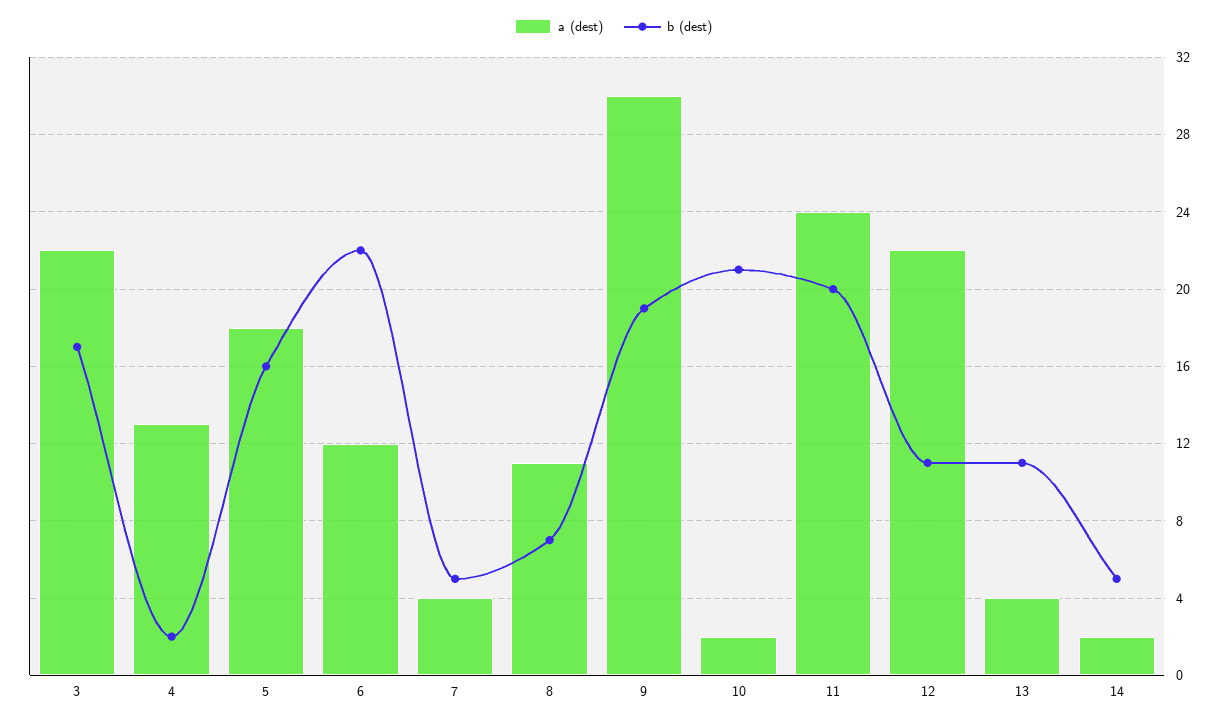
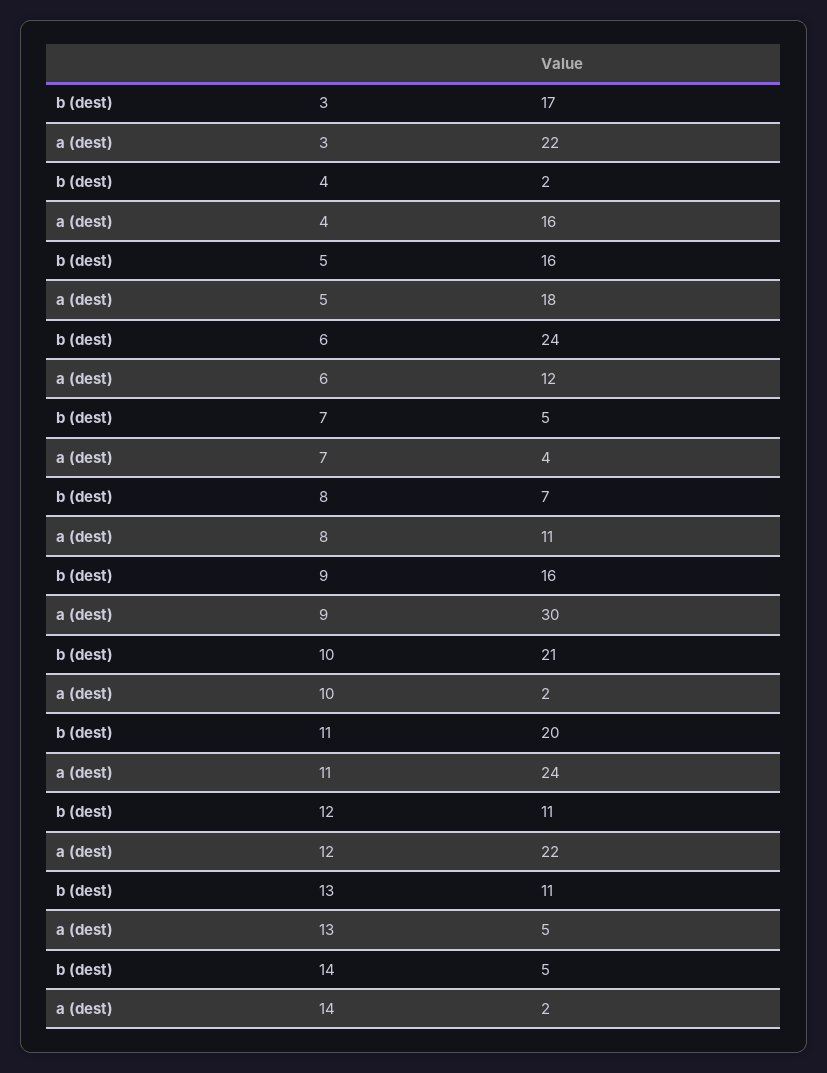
a (dest), 4: 13 -> 16
b (dest), 6: 22 -> 24
b (dest), 9: 19 -> 16
a (dest), 13: 4 -> 5

